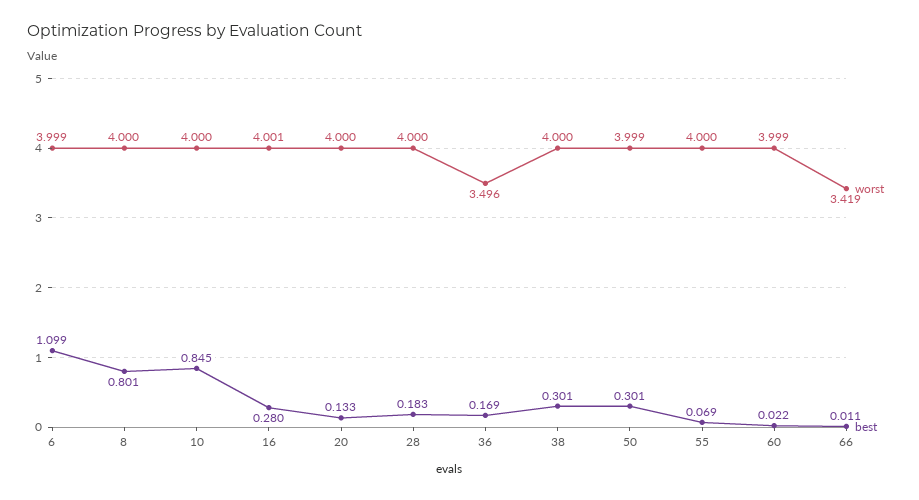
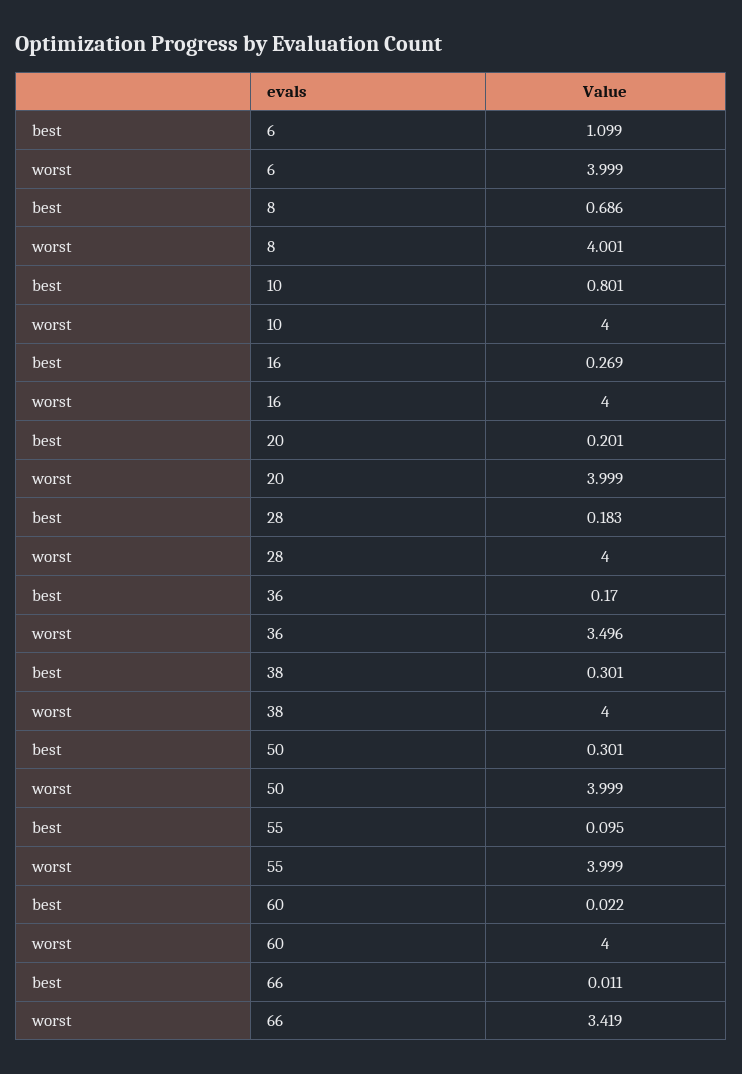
worst, 8: 4 -> 4.001
best, 8: 0.801 -> 0.686
best, 10: 0.845 -> 0.801
worst, 16: 4.001 -> 4
best, 16: 0.28 -> 0.269
worst, 20: 4 -> 3.999
best, 20: 0.133 -> 0.201
best, 36: 0.169 -> 0.17
worst, 55: 4 -> 3.999
best, 55: 0.069 -> 0.095
worst, 60: 3.999 -> 4

